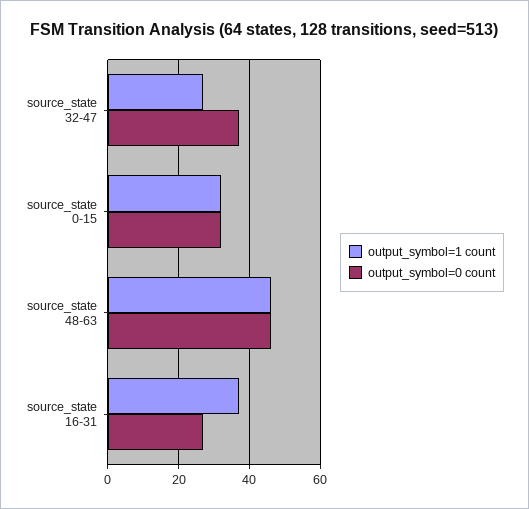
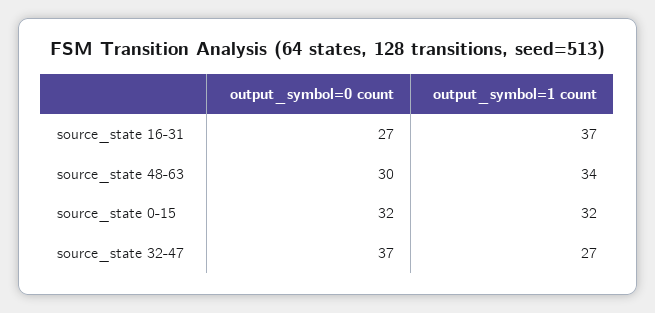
output_symbol=1 count, source_state 48-63: 45 -> 34
output_symbol=0 count, source_state 48-63: 45 -> 30

